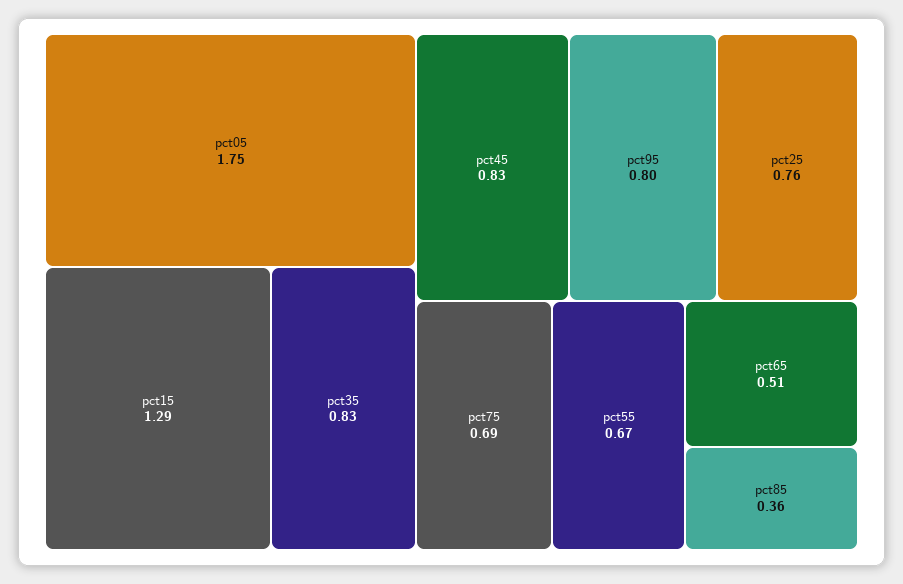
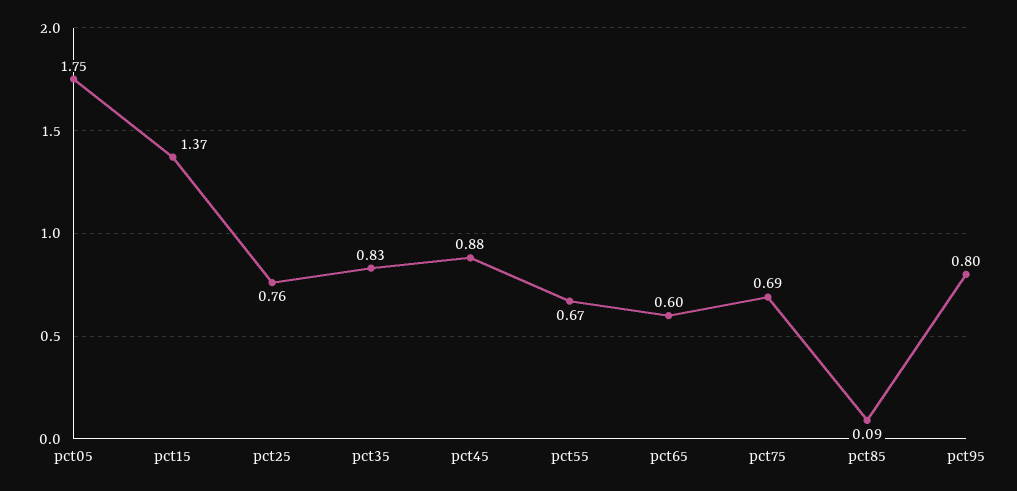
pct15: 1.29 -> 1.37
pct45: 0.83 -> 0.88
pct65: 0.51 -> 0.6
pct85: 0.36 -> 0.09

